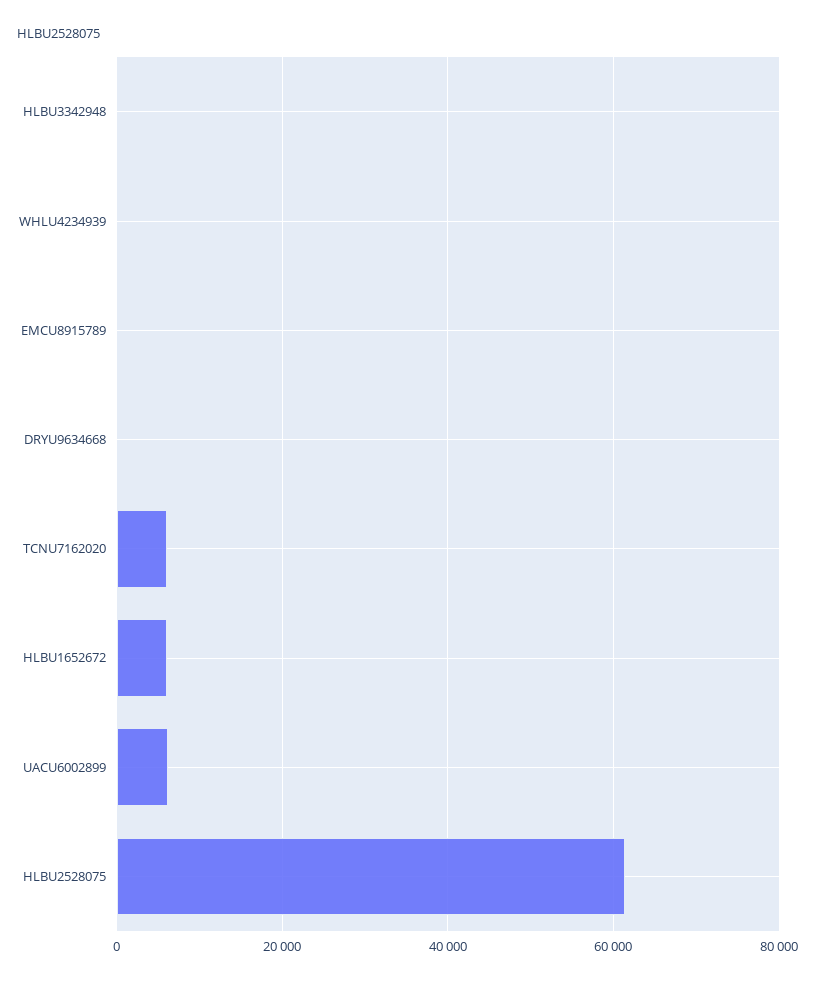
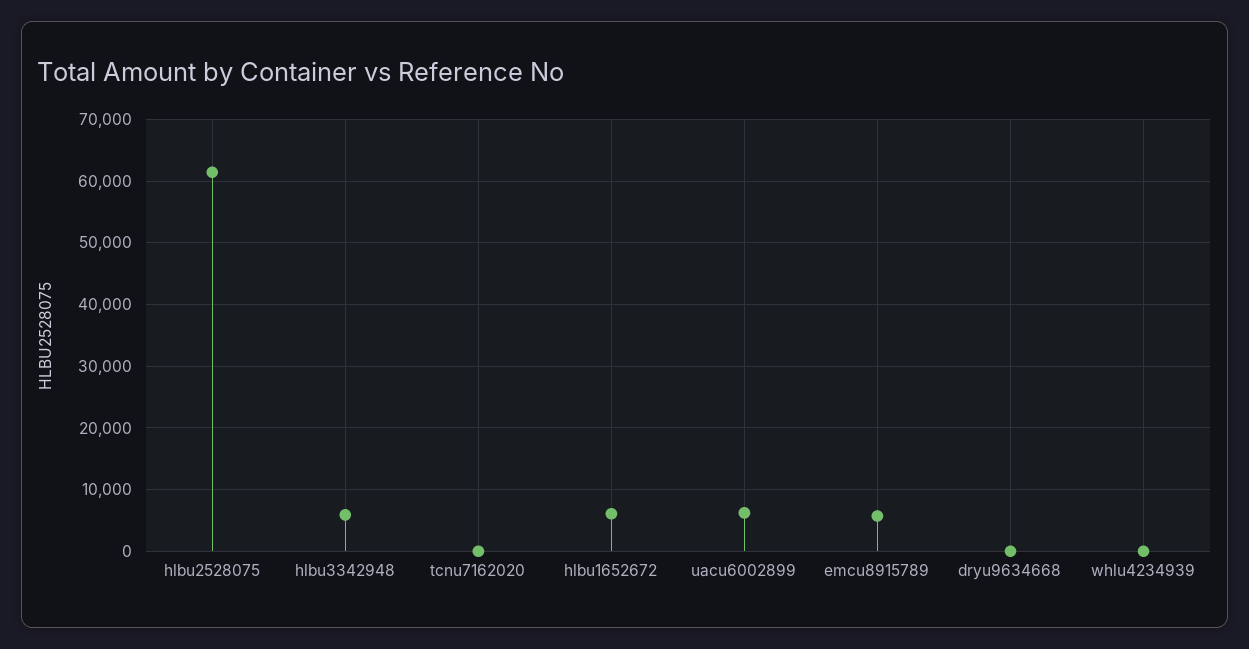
HLBU3342948: 0 -> 6000
EMCU8915789: 0 -> 6000
TCNU7162020: 6000 -> 0

